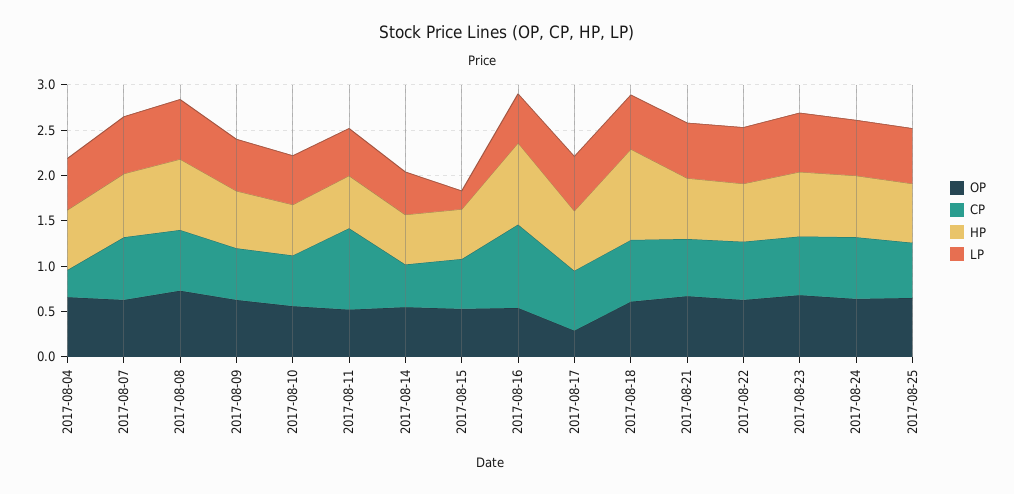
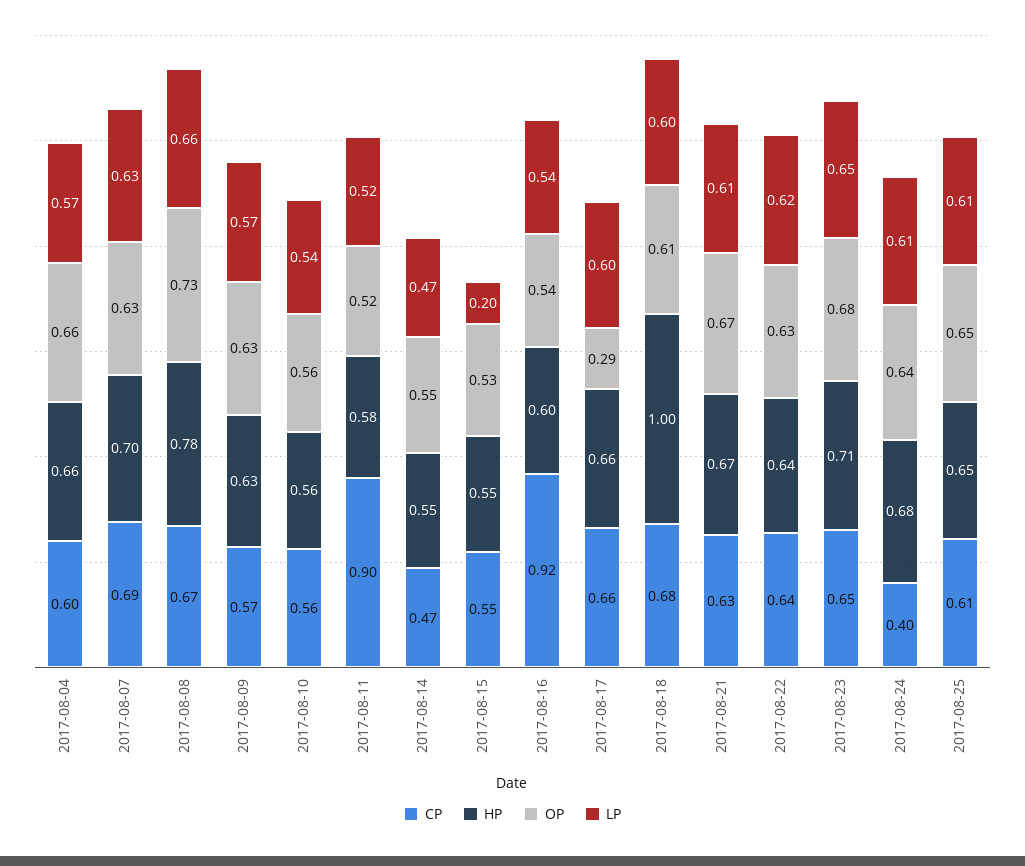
CP, 2017-08-04: 0.3 -> 0.6
HP, 2017-08-16: 0.9 -> 0.6
CP, 2017-08-24: 0.7 -> 0.4

